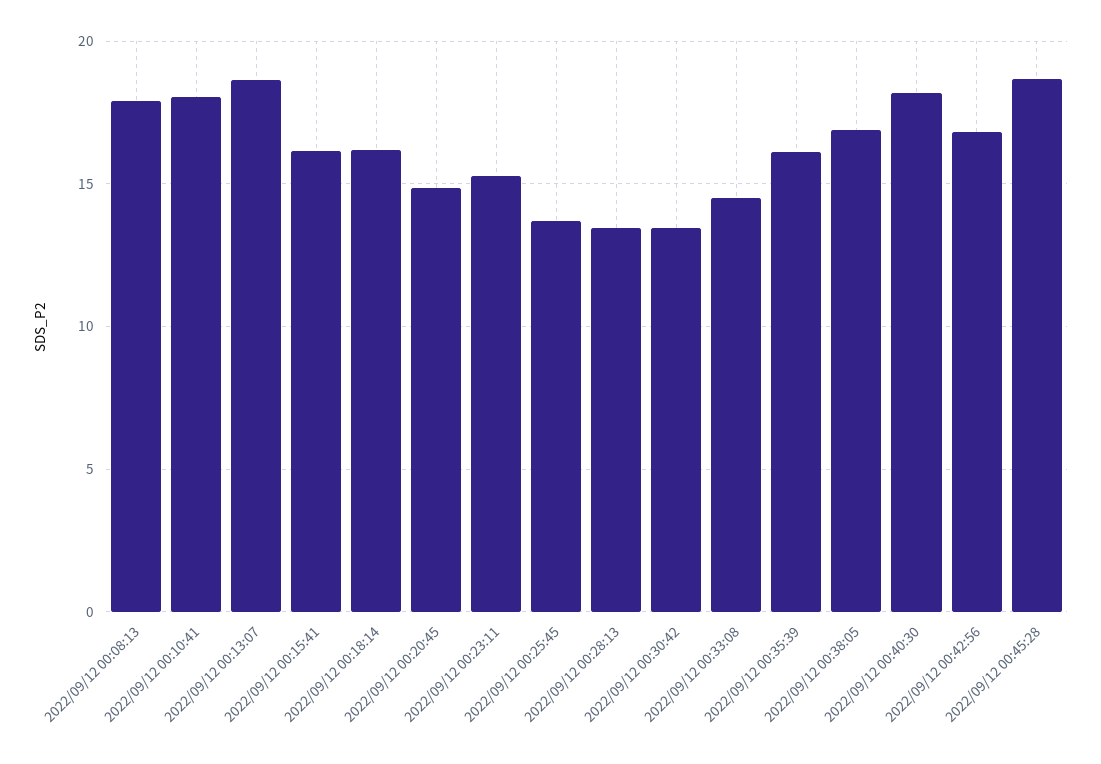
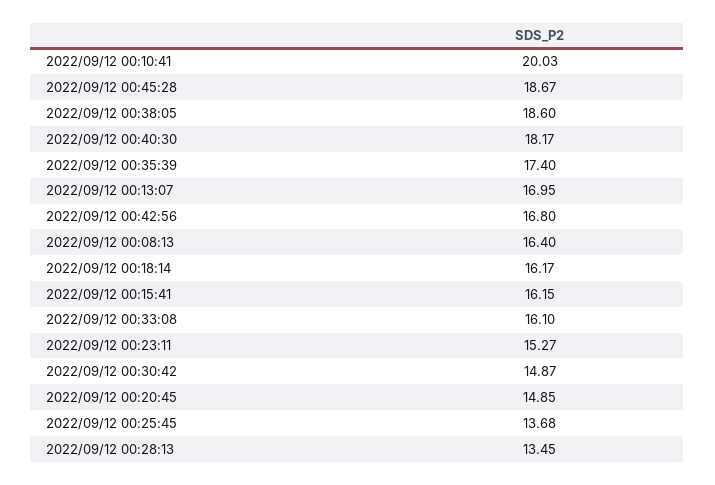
2022/09/12 00:08:13: 18 -> 16.4
2022/09/12 00:10:41: 18 -> 20.03
2022/09/12 00:13:07: 18.5 -> 16.95
2022/09/12 00:30:42: 13.5 -> 14.87
2022/09/12 00:33:08: 14.5 -> 16.1
2022/09/12 00:35:39: 16 -> 17.4
2022/09/12 00:38:05: 17 -> 18.6

